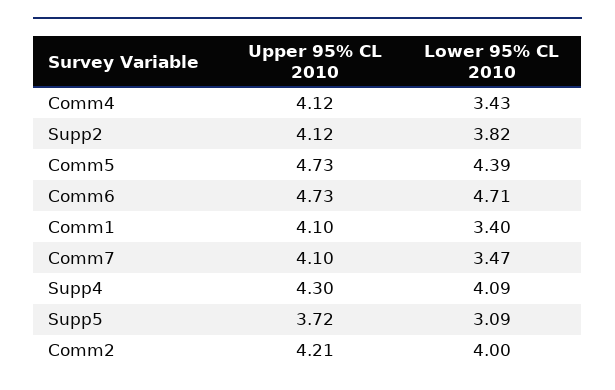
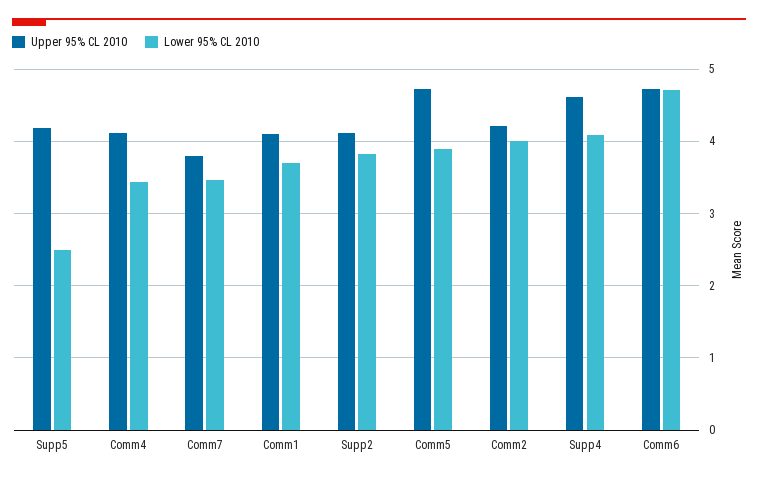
Lower 95% CL 2010, Comm5: 4.39 -> 3.9
Lower 95% CL 2010, Comm1: 3.4 -> 3.7
Upper 95% CL 2010, Comm7: 4.1 -> 3.8
Upper 95% CL 2010, Supp4: 4.3 -> 4.6
Upper 95% CL 2010, Supp5: 3.72 -> 4.2
Lower 95% CL 2010, Supp5: 3.09 -> 2.5

